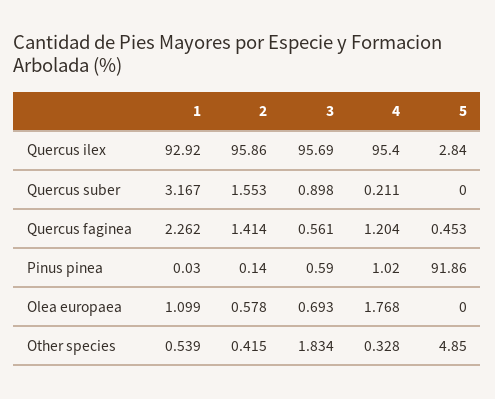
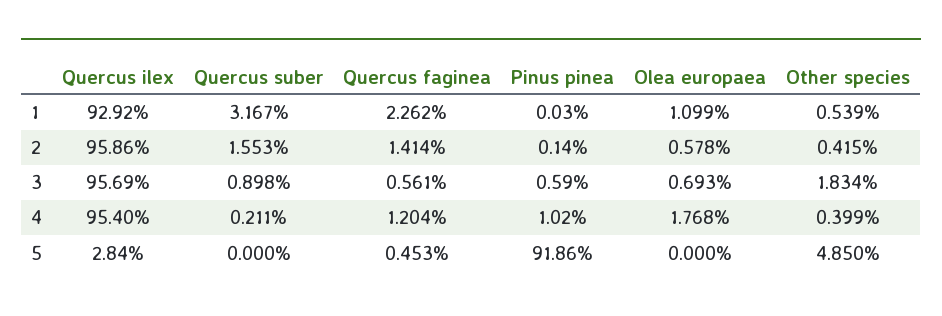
4, Other species: 0.328 -> 0.399

